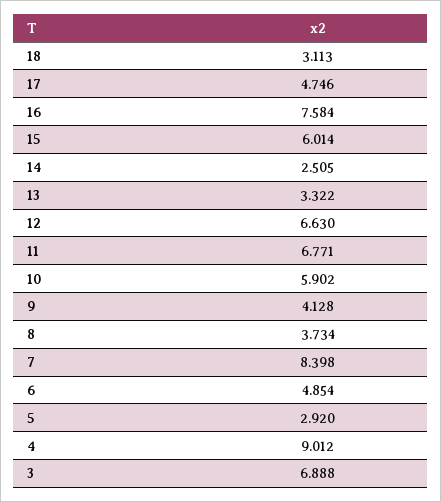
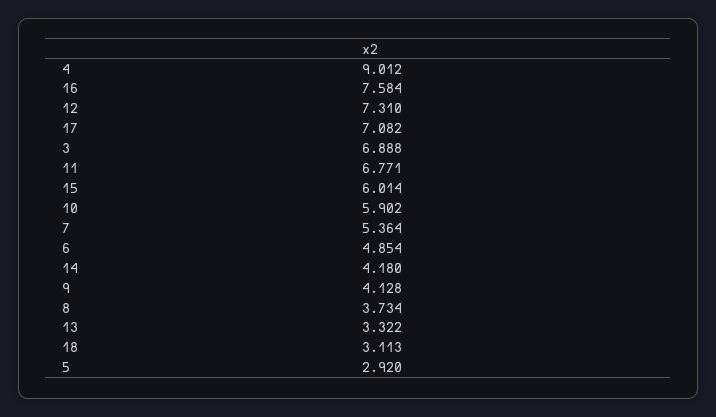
17: 4.746 -> 7.082
14: 2.505 -> 4.18
12: 6.63 -> 7.31
7: 8.398 -> 5.364

